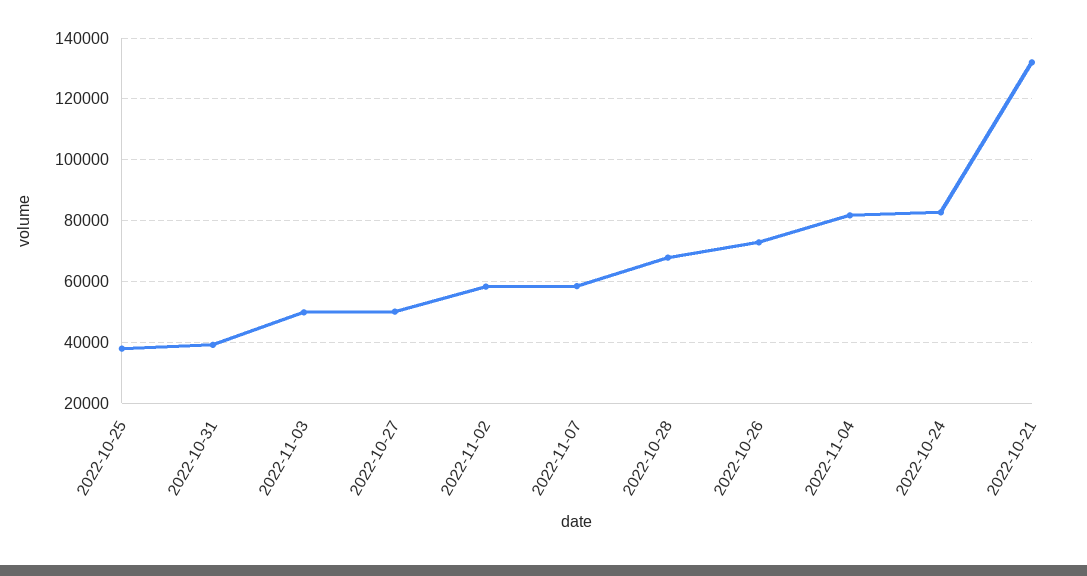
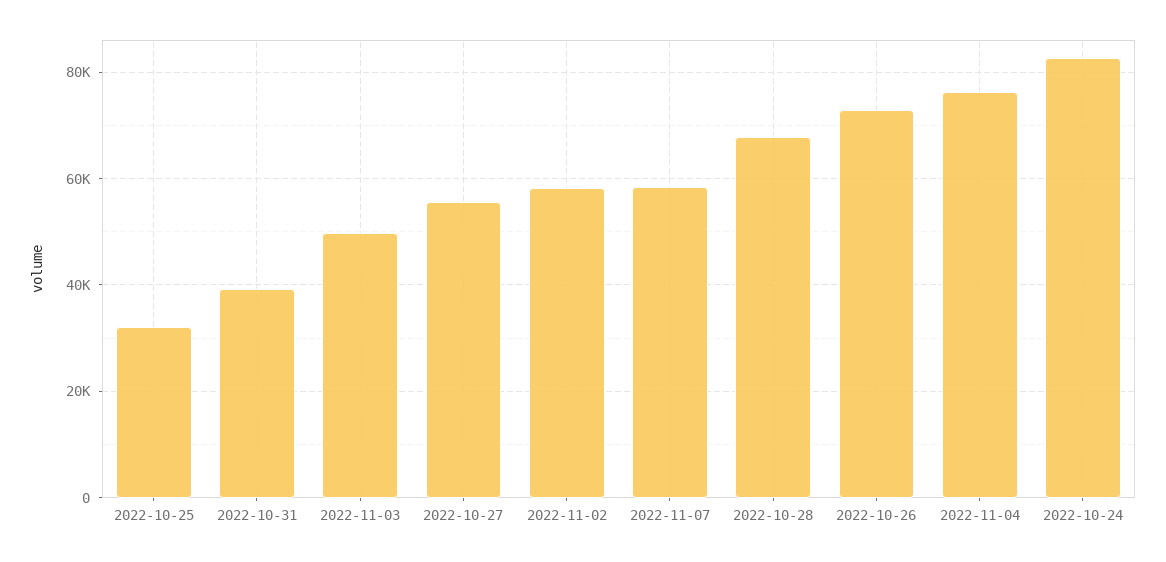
2022-10-25: 38000 -> 32000
2022-10-27: 50000 -> 56000
2022-11-04: 82000 -> 76000
2022-10-21: 132000 -> none

